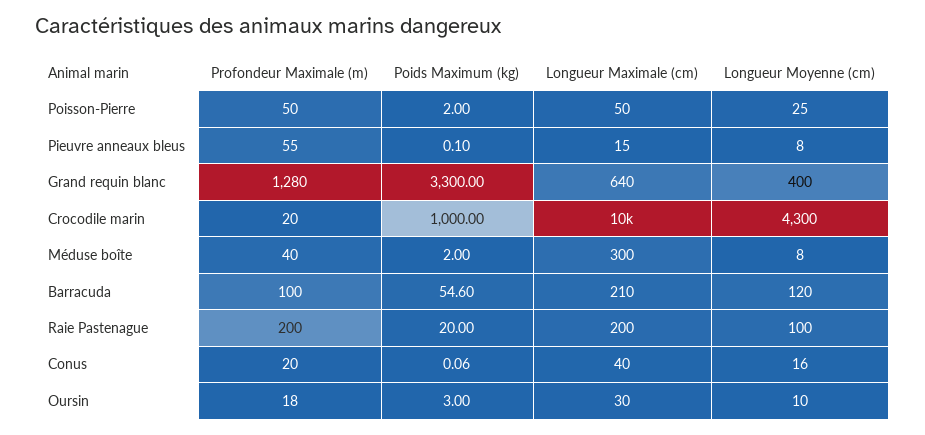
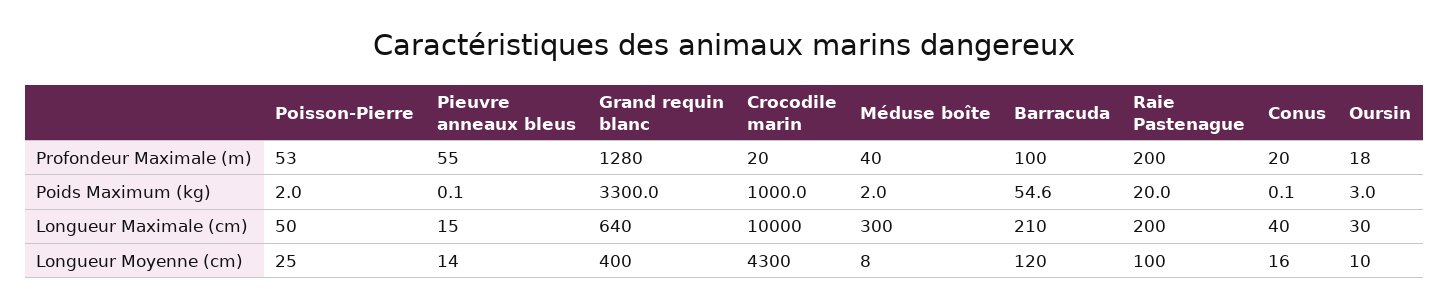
Profondeur Maximale (m), Poisson-Pierre: 50 -> 53
Longueur Moyenne (cm), Pieuvre anneaux bleus: 8 -> 14

